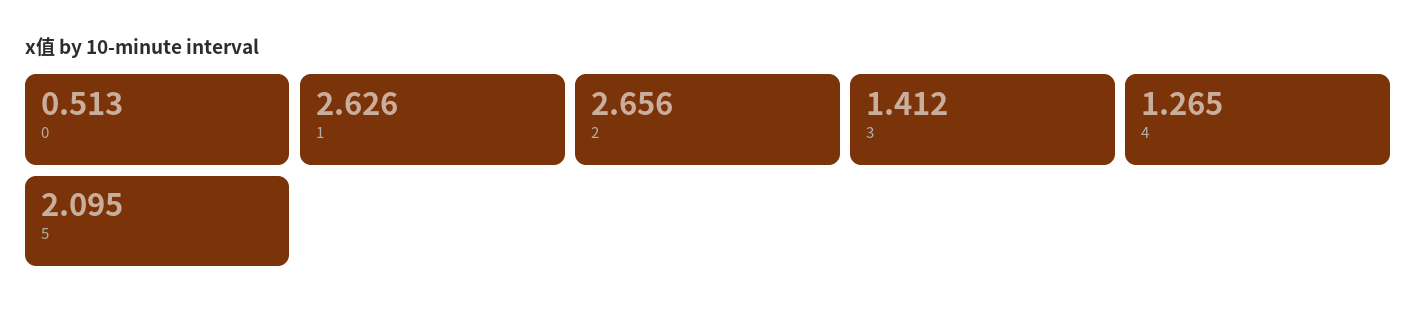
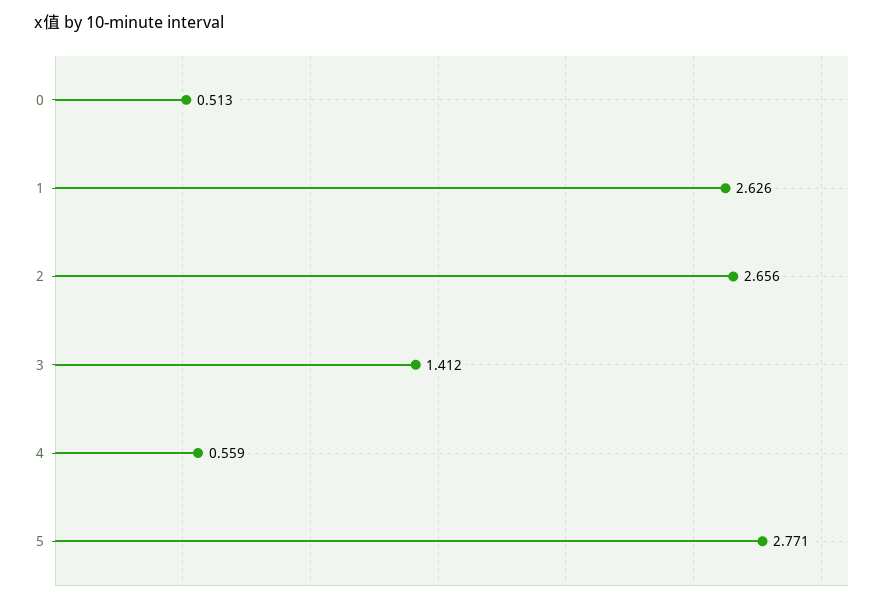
4: 1.265 -> 0.559
5: 2.095 -> 2.771

